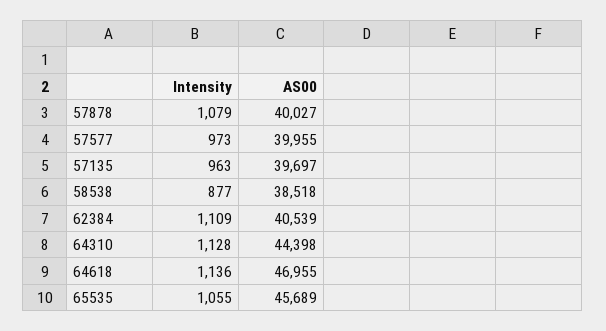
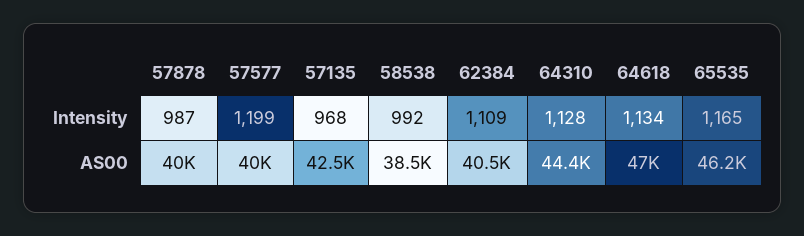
Intensity, 57878: 1079 -> 987
Intensity, 57577: 973 -> 1199
Intensity, 57135: 963 -> 968
AS00, 57135: 39697 -> 42500
Intensity, 58538: 877 -> 992
Intensity, 64618: 1136 -> 1134
Intensity, 65535: 1055 -> 1165
AS00, 65535: 45689 -> 46200

